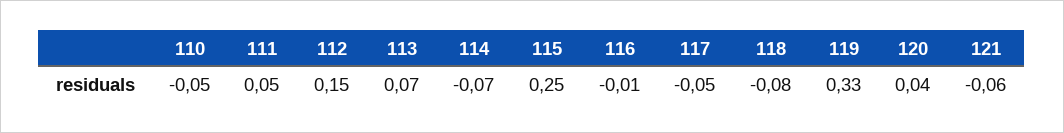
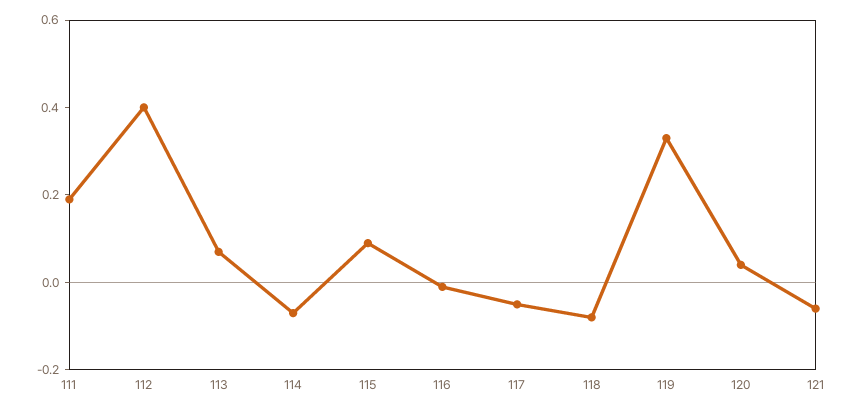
110: -0.05 -> none
111: 0.05 -> 0.2
112: 0.15 -> 0.4
115: 0.25 -> 0.1

